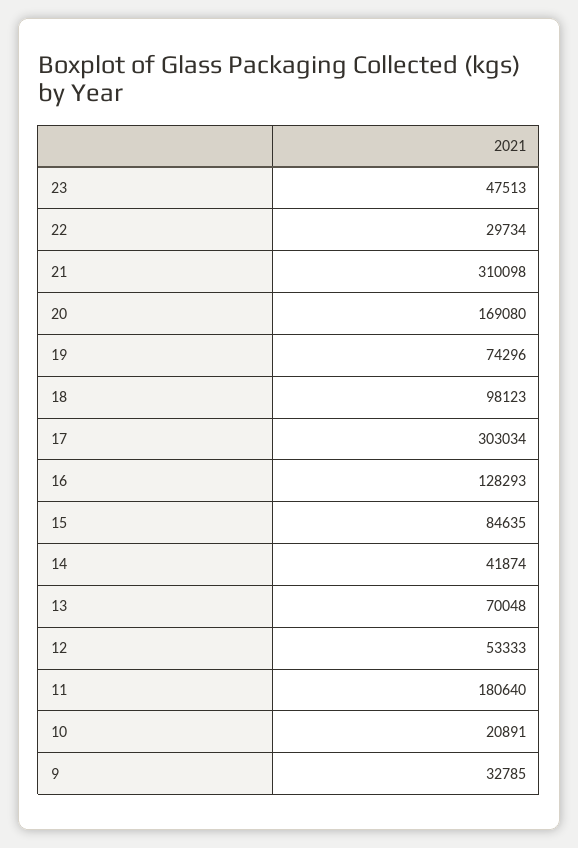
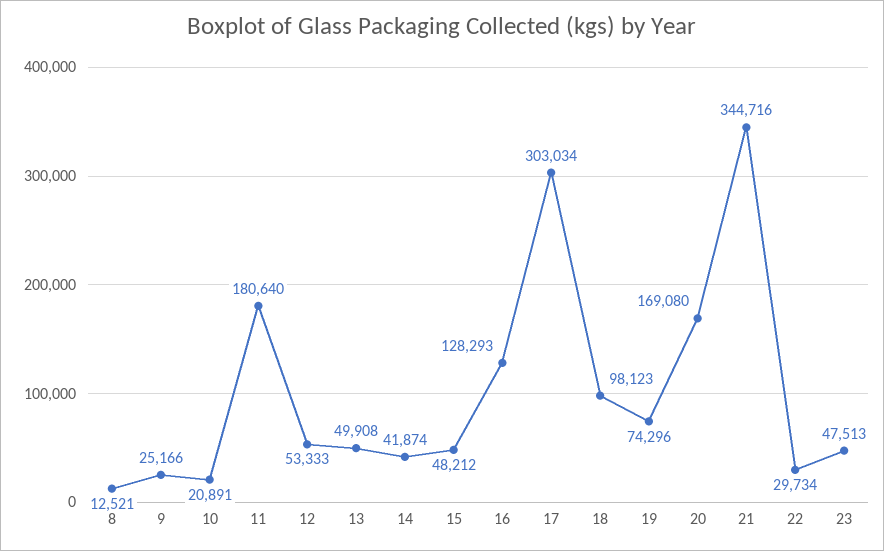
21: 310098 -> 344716
15: 84635 -> 48212
13: 70048 -> 49908
9: 32785 -> 25166
8: none -> 12521

